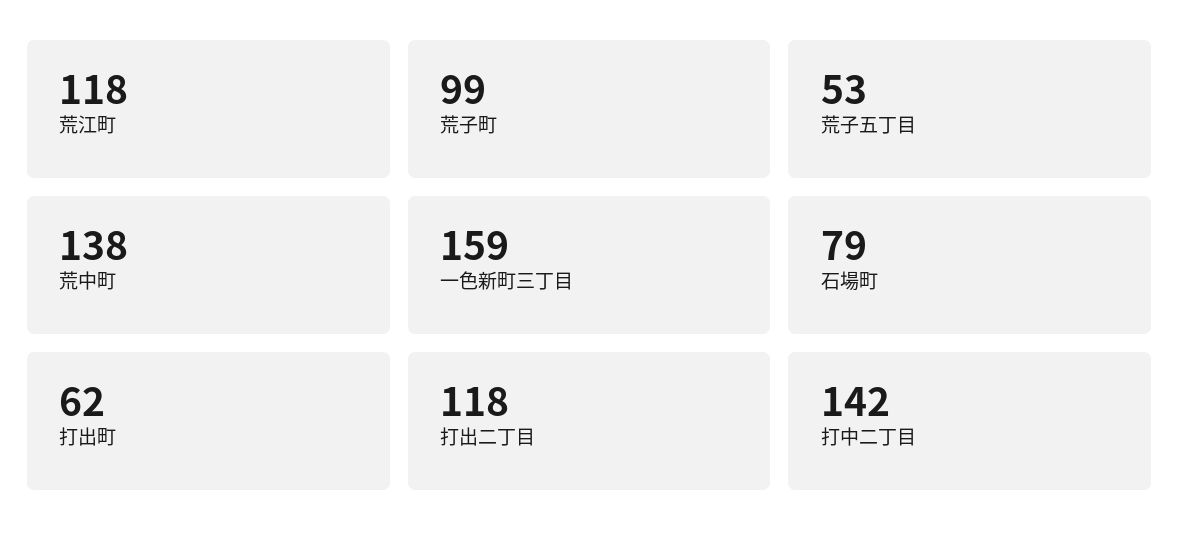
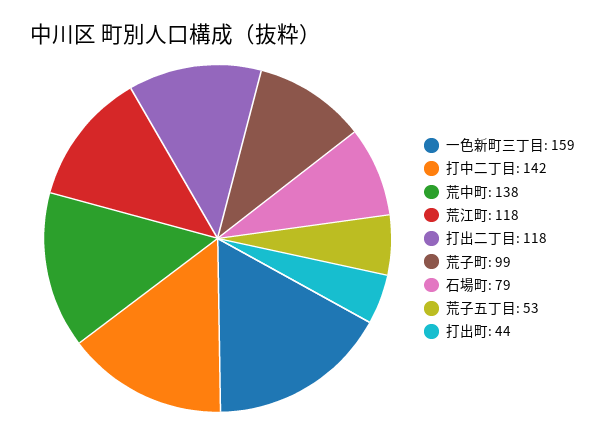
打出町: 62 -> 44

